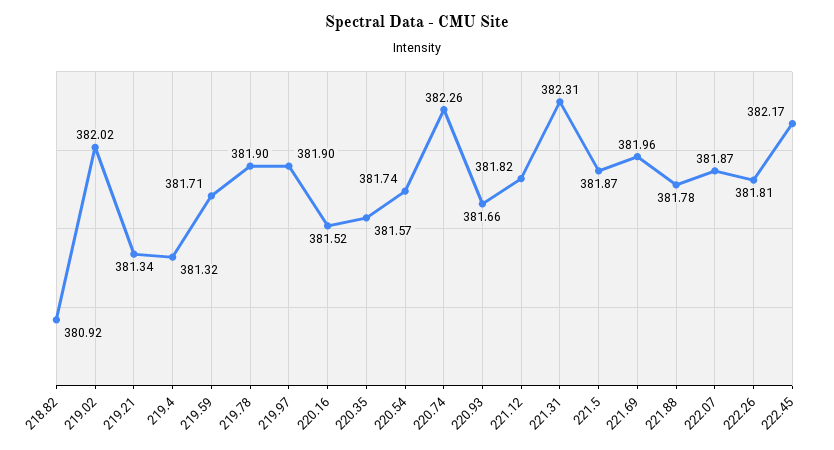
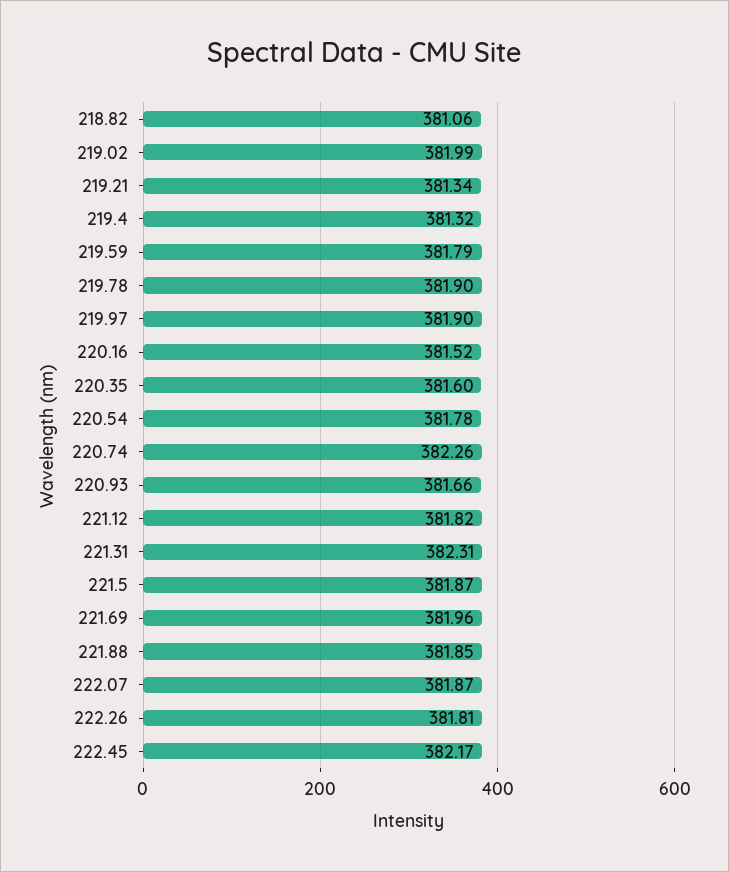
218.82: 380.92 -> 381.06
219.02: 382.02 -> 381.99
219.59: 381.71 -> 381.79
220.35: 381.57 -> 381.6
220.54: 381.74 -> 381.78
221.88: 381.78 -> 381.85

